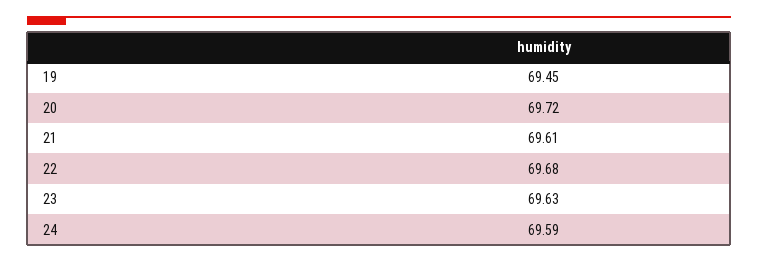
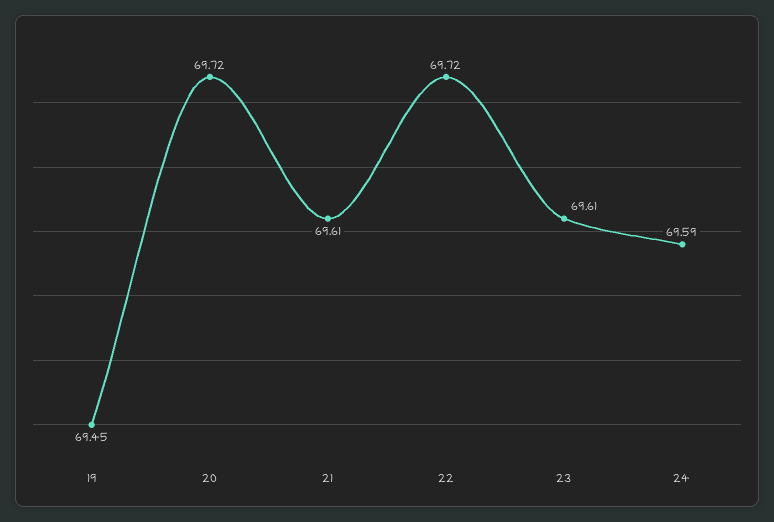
22: 69.68 -> 69.72
23: 69.63 -> 69.61

